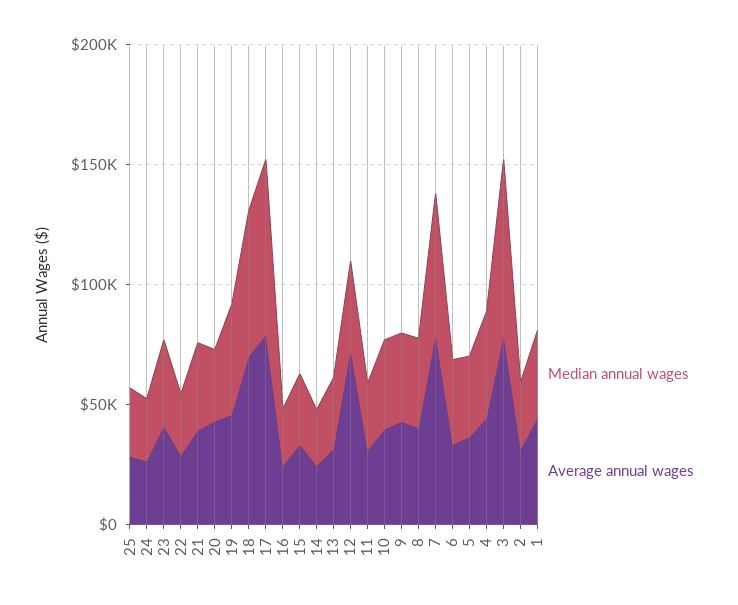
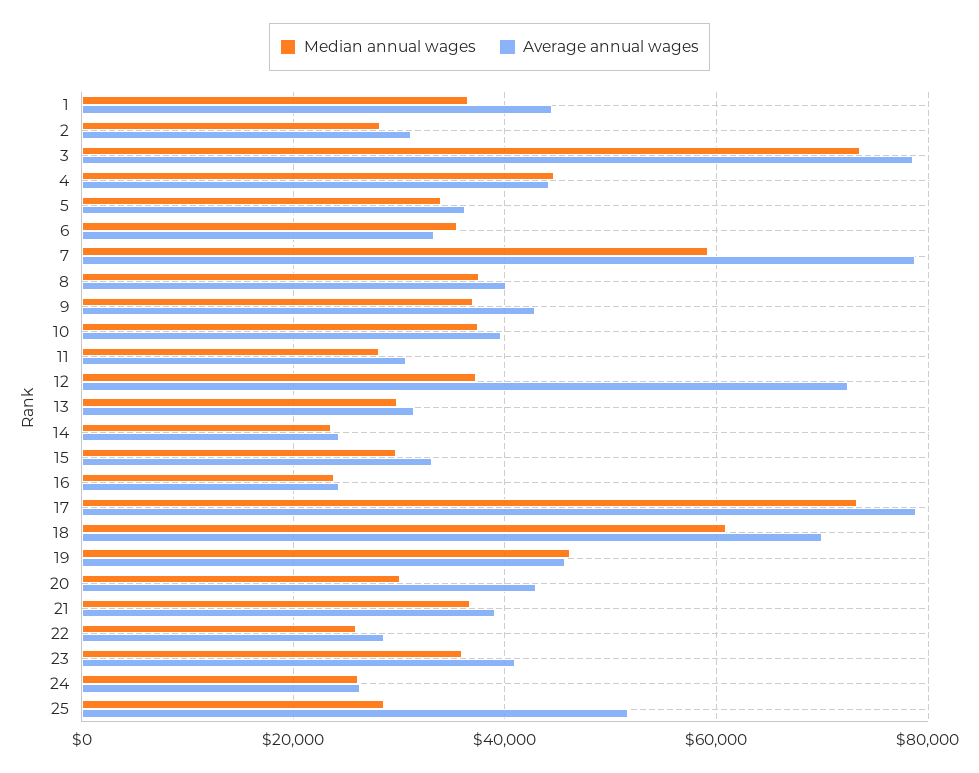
Average annual wages, 25: 30000 -> 52000

